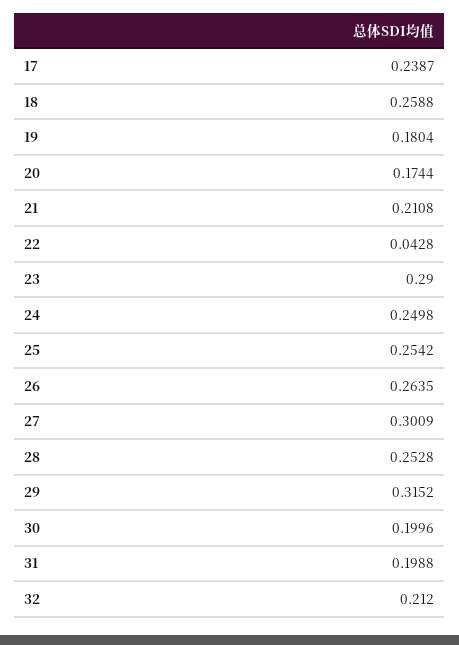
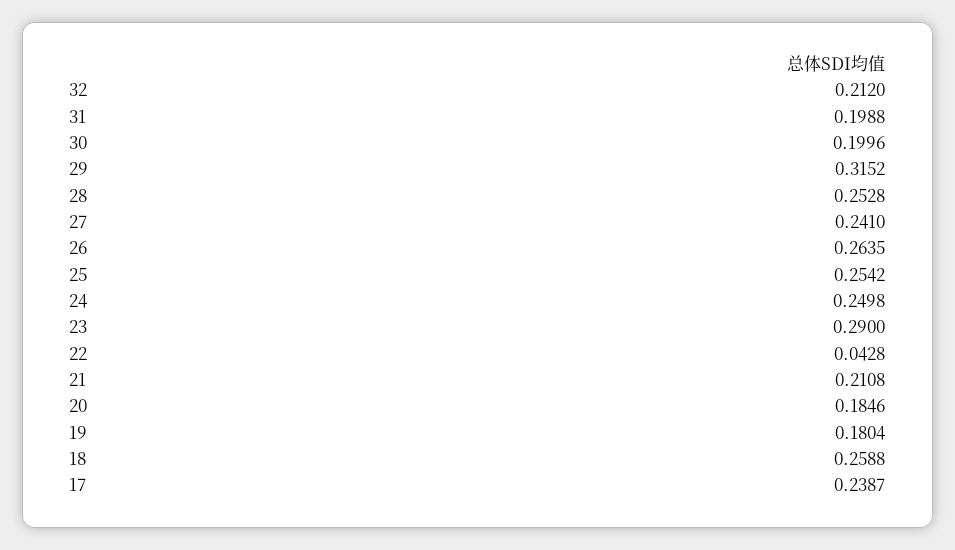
20: 0.1744 -> 0.1846
27: 0.3009 -> 0.241

